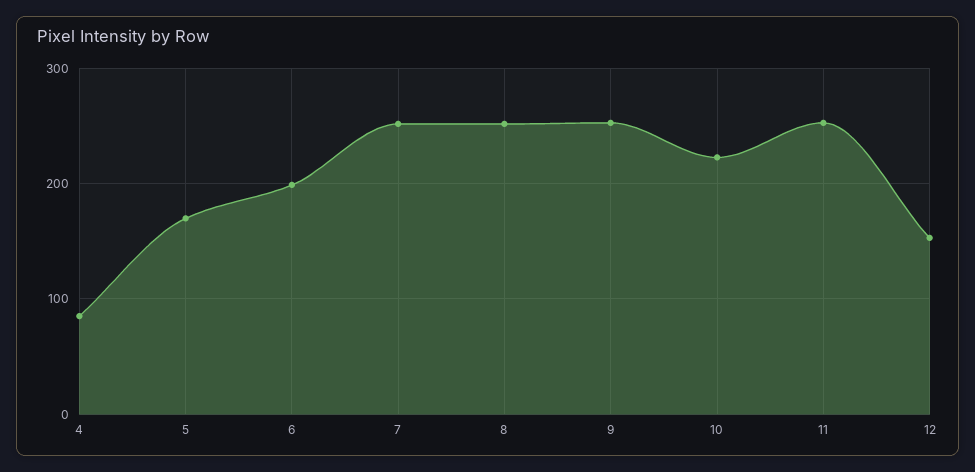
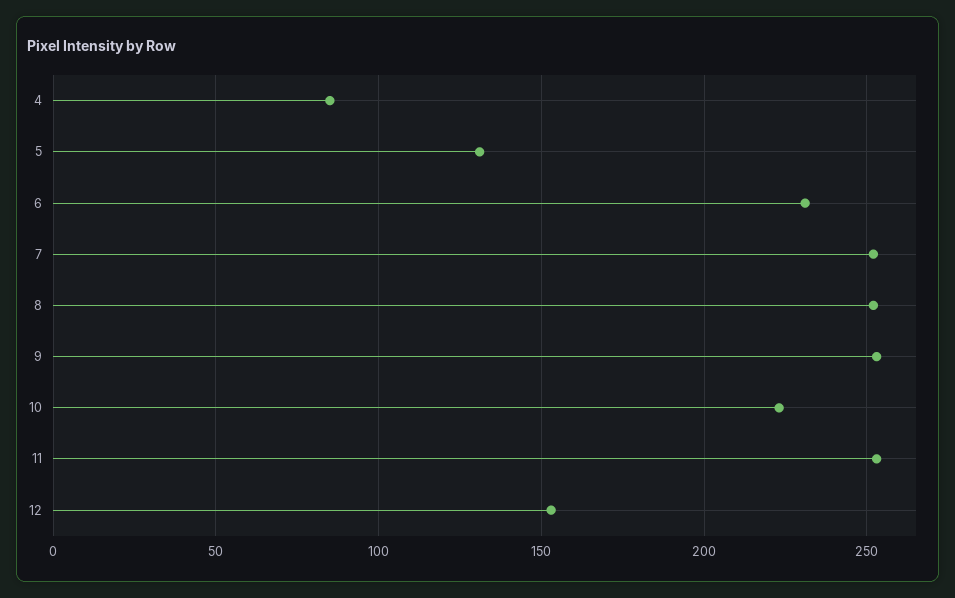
5: 170 -> 130
6: 200 -> 230

